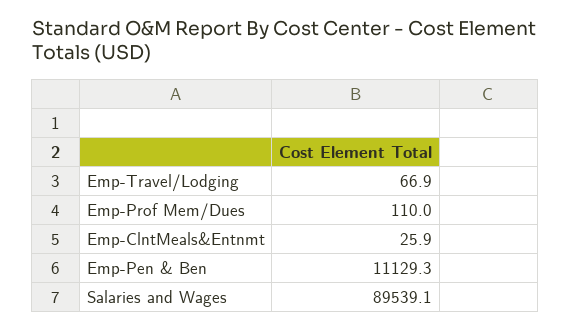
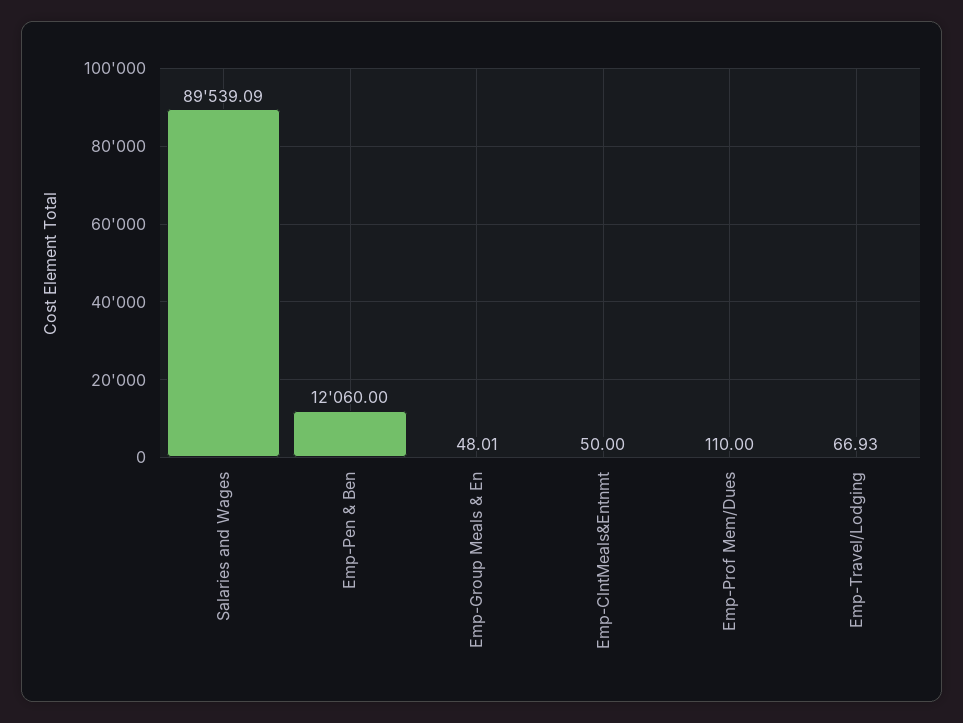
Emp-ClntMeals&Entnmt: 25.9 -> 50
Emp-Pen & Ben: 11129.3 -> 12060
Emp-Group Meals & En: none -> 48.01

